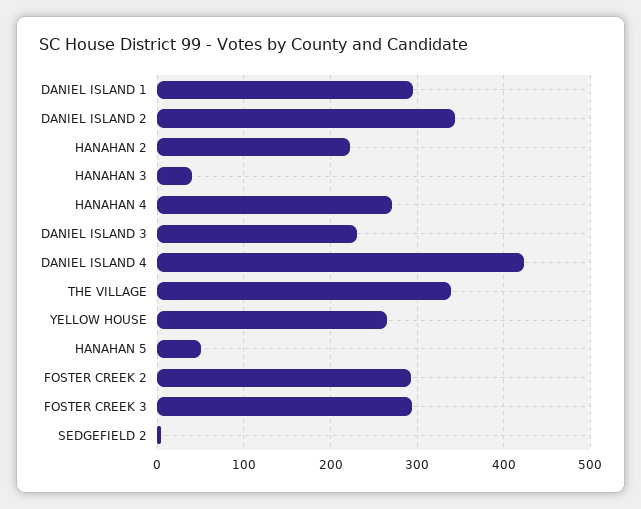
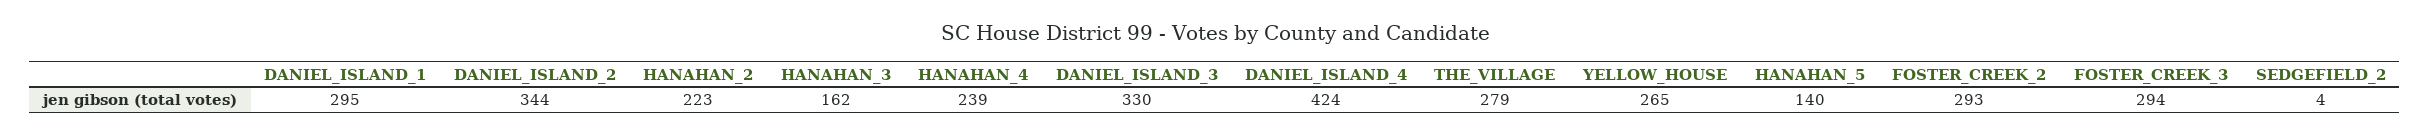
HANAHAN 3: 40 -> 162
HANAHAN 4: 270 -> 239
DANIEL ISLAND 3: 230 -> 330
THE VILLAGE: 340 -> 279
HANAHAN 5: 50 -> 140

